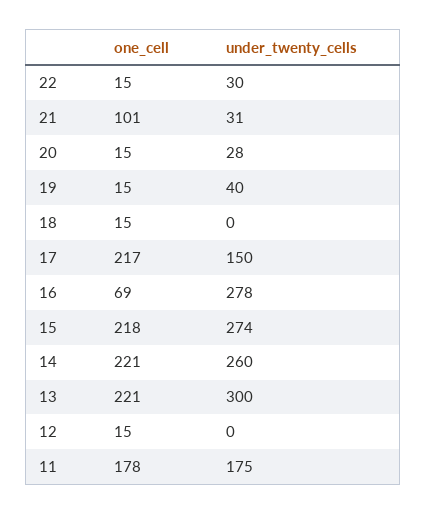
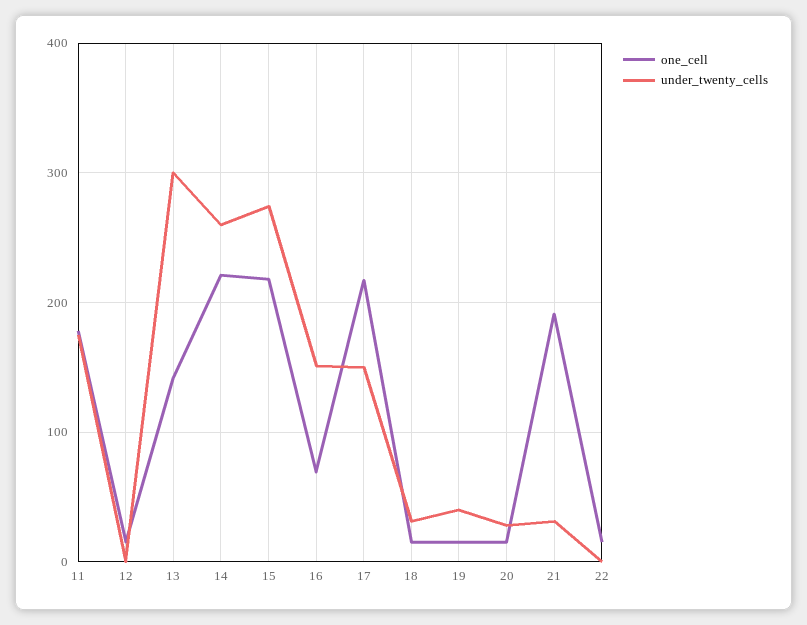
under_twenty_cells, 22: 30 -> 0
one_cell, 21: 101 -> 190
under_twenty_cells, 18: 0 -> 30
under_twenty_cells, 16: 278 -> 150
one_cell, 13: 221 -> 140

